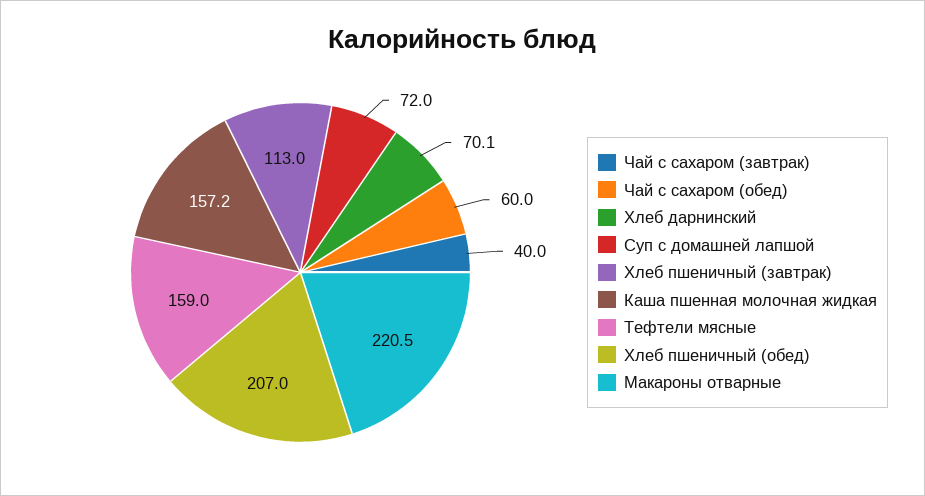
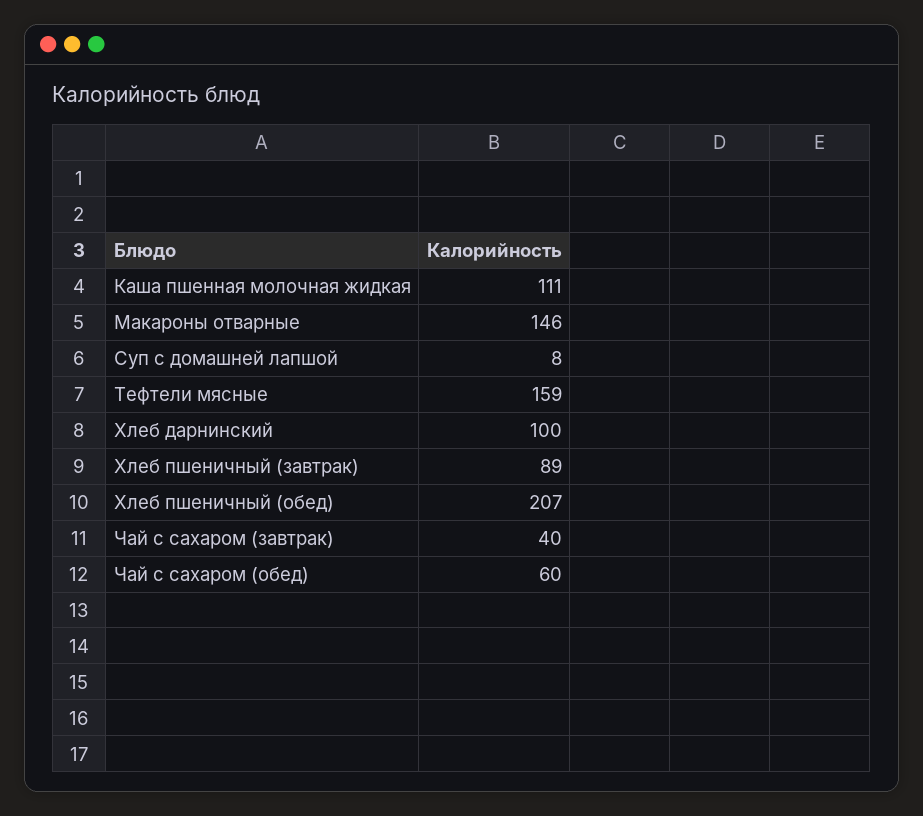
Хлеб дарнинский: 70.1 -> 100
Суп с домашней лапшой: 72 -> 8
Хлеб пшеничный (завтрак): 113 -> 89
Каша пшенная молочная жидкая: 157.2 -> 111
Макароны отварные: 220.5 -> 146

